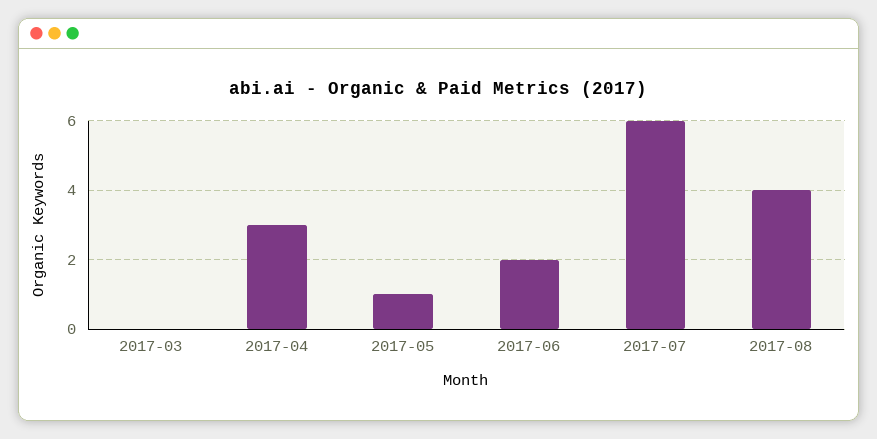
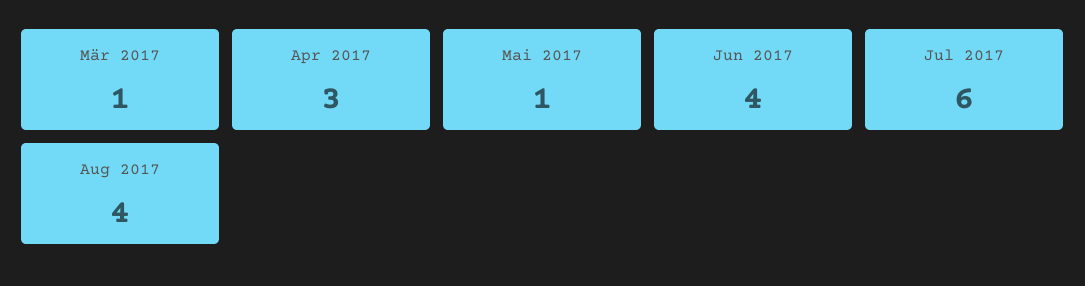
2017-03: 0 -> 1
2017-06: 2 -> 4

